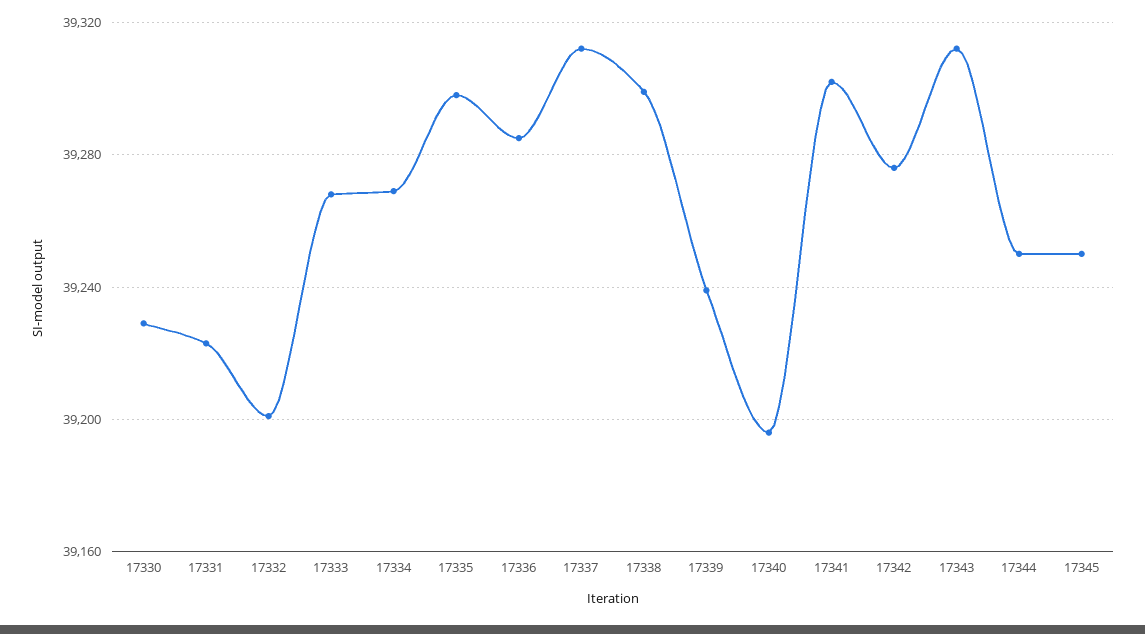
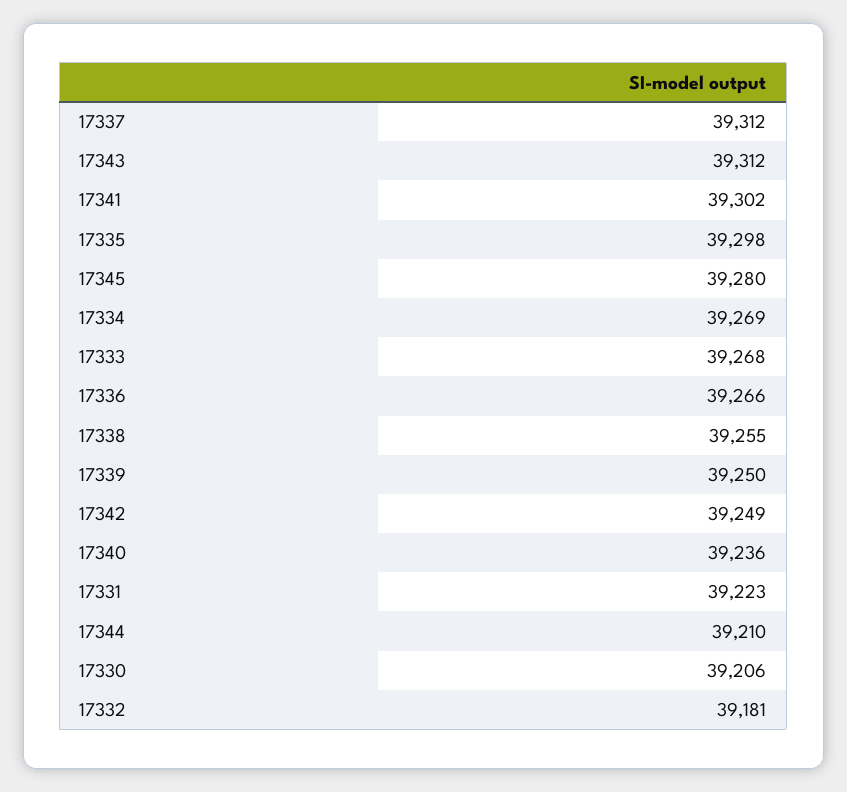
17330: 39230 -> 39206
17332: 39200 -> 39181
17336: 39285 -> 39266
17338: 39300 -> 39255
17339: 39240 -> 39250
17340: 39195 -> 39236
17342: 39275 -> 39249
17344: 39250 -> 39210
17345: 39250 -> 39280

